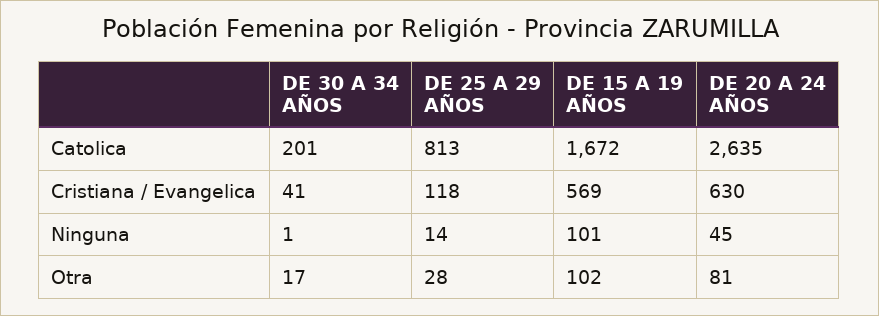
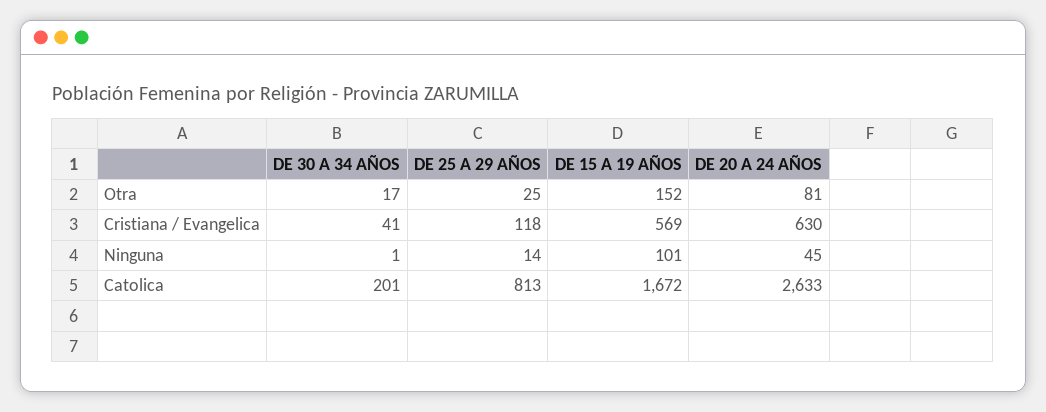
DE 20 A 24 AÑOS, Catolica: 2635 -> 2633
DE 25 A 29 AÑOS, Otra: 28 -> 25
DE 15 A 19 AÑOS, Otra: 102 -> 152

